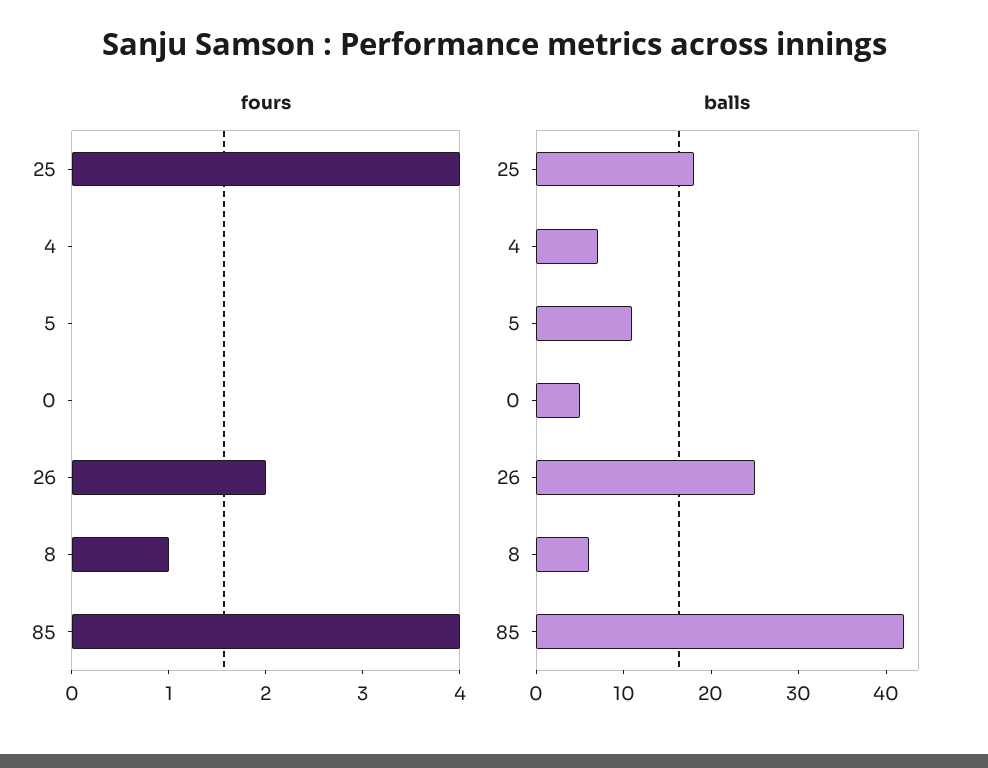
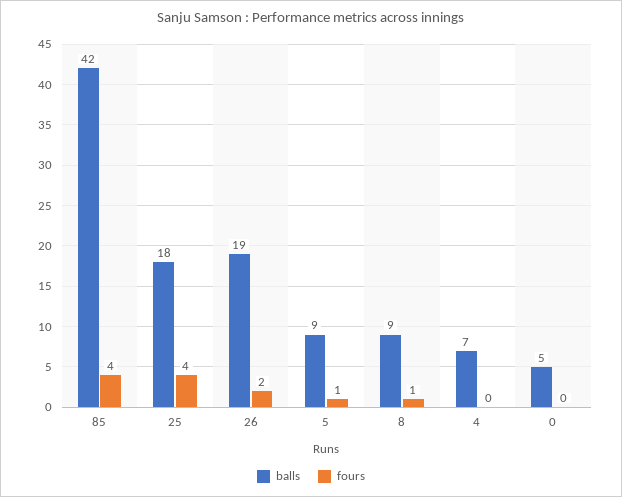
fours, 5: 0 -> 1
balls, 5: 11 -> 9
balls, 26: 25 -> 19
balls, 8: 6 -> 9

